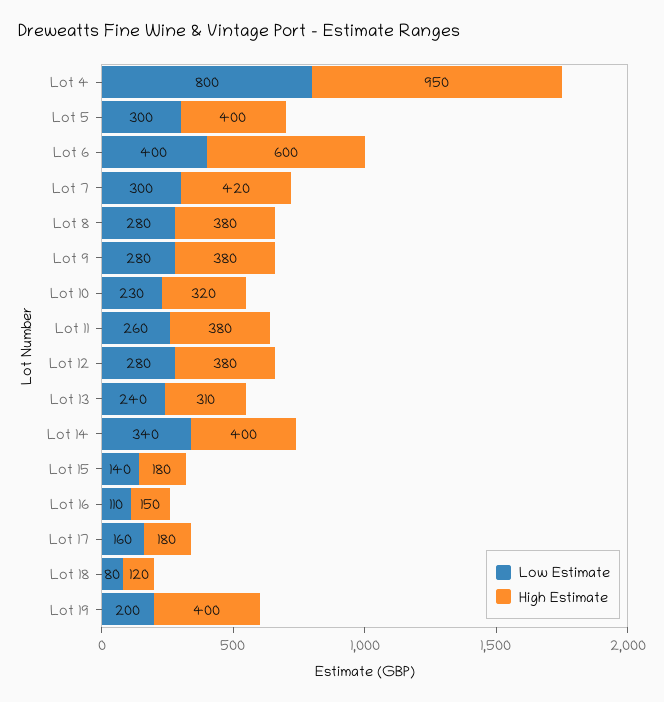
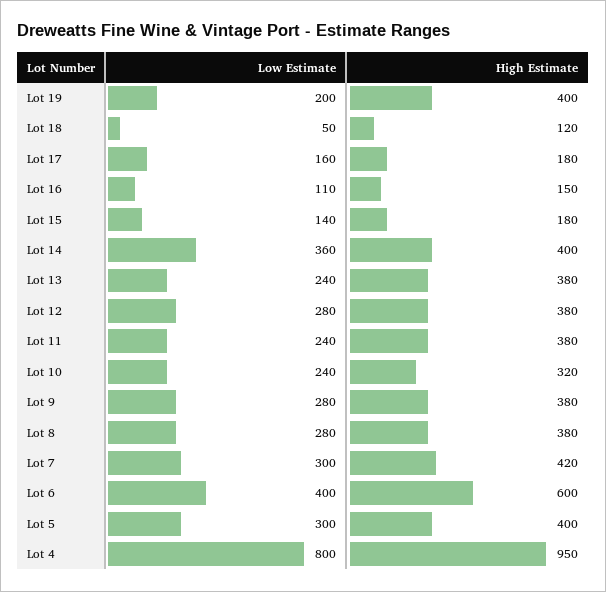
Low Estimate, Lot 10: 230 -> 240
Low Estimate, Lot 11: 260 -> 240
High Estimate, Lot 13: 310 -> 380
Low Estimate, Lot 14: 340 -> 360
Low Estimate, Lot 18: 80 -> 50

